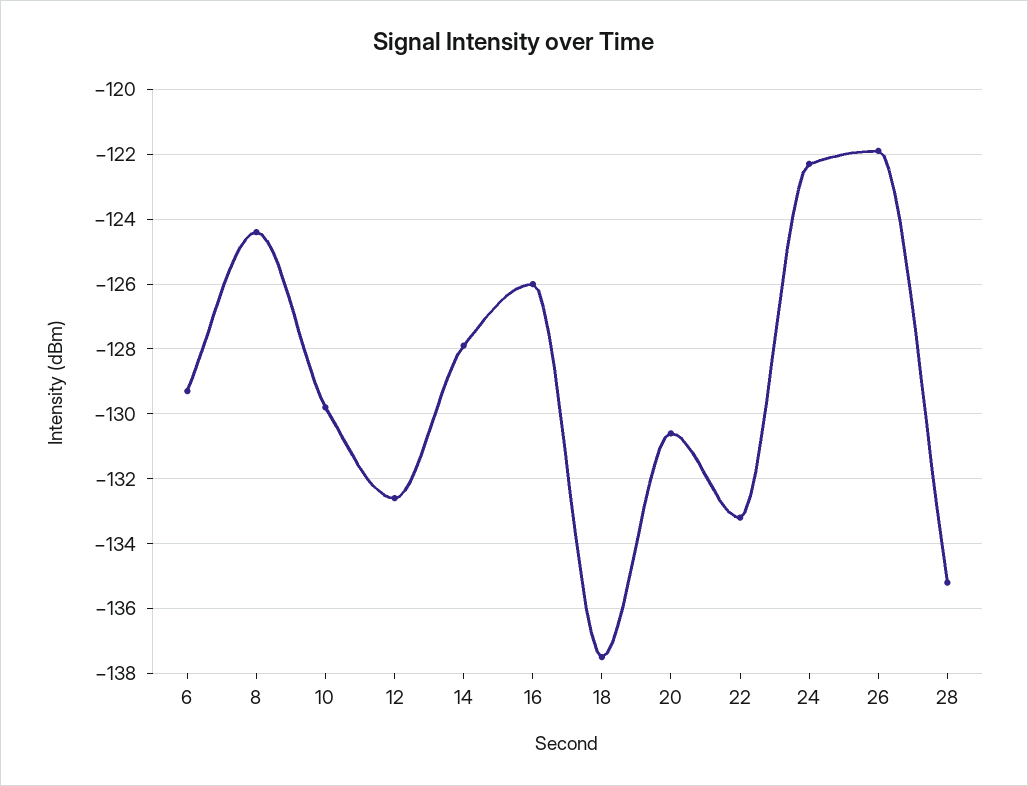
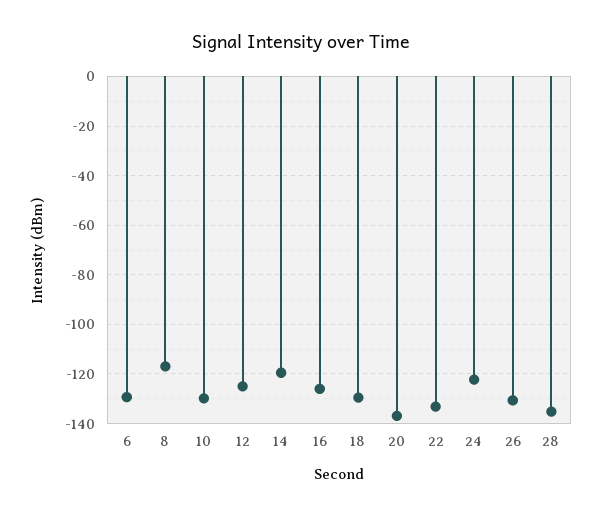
8: -124.5 -> -117.5
12: -132.5 -> -125
14: -128 -> -120
18: -137.5 -> -130
20: -130.5 -> -137.5
26: -122 -> -130

